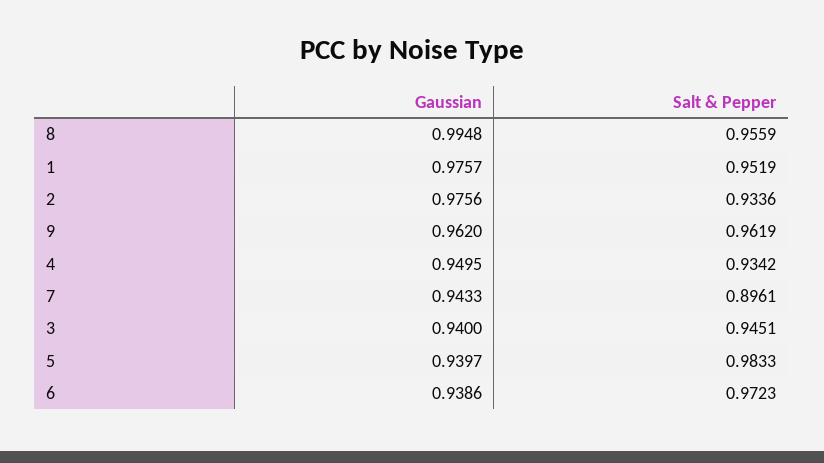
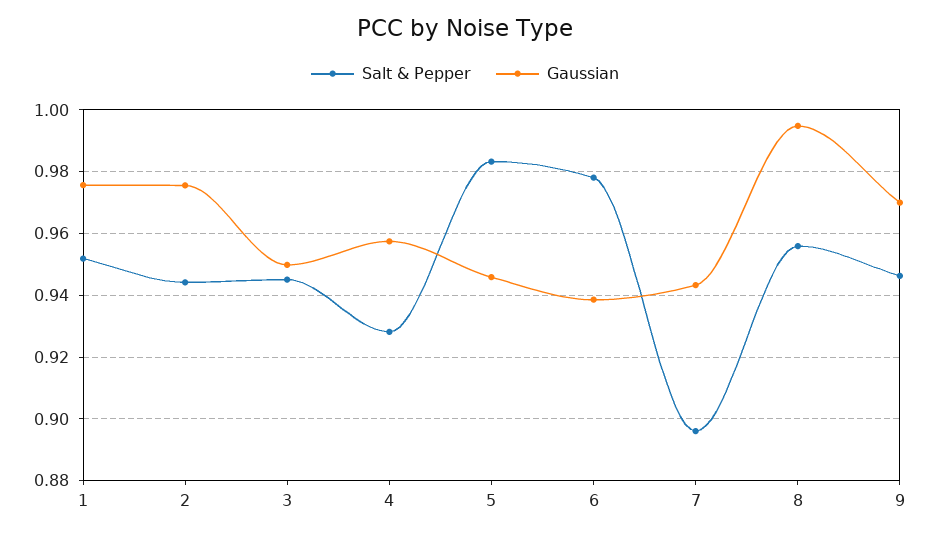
Salt & Pepper, 2: 0.9336 -> 0.944
Gaussian, 9: 0.962 -> 0.97
Salt & Pepper, 9: 0.9619 -> 0.946
Gaussian, 4: 0.9495 -> 0.958
Salt & Pepper, 4: 0.9342 -> 0.928
Gaussian, 3: 0.94 -> 0.95
Gaussian, 5: 0.9397 -> 0.946
Salt & Pepper, 6: 0.9723 -> 0.978

